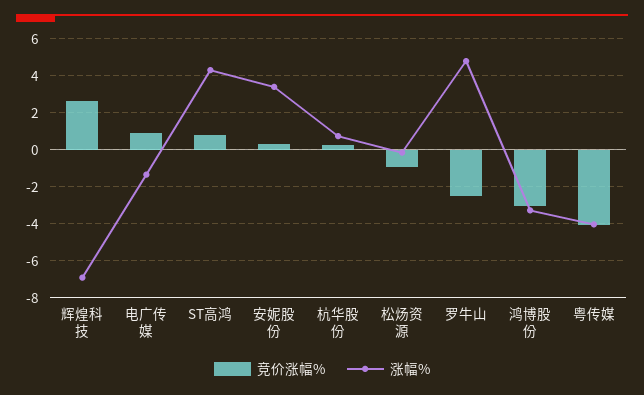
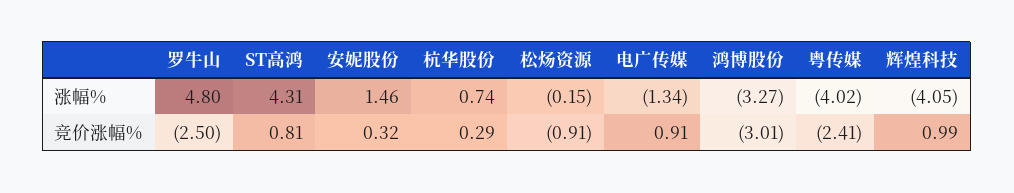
竞价涨幅%, 辉煌科技: 2.5 -> 0.99
涨幅%, 辉煌科技: -7 -> -4.05
涨幅%, 安妮股份: 3.5 -> 1.46
竞价涨幅%, 粤传媒: -4 -> -2.41

